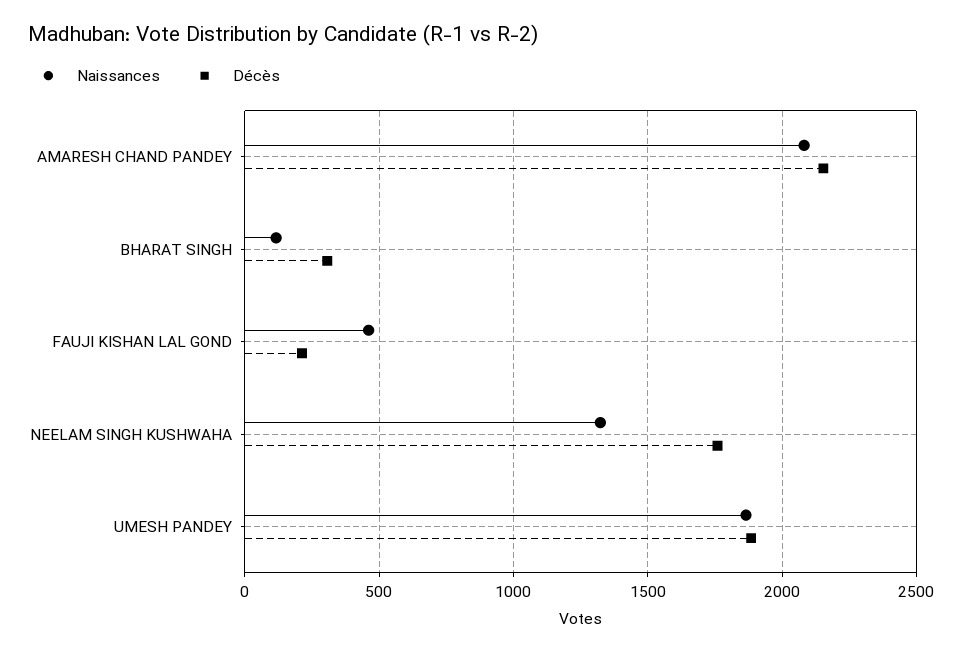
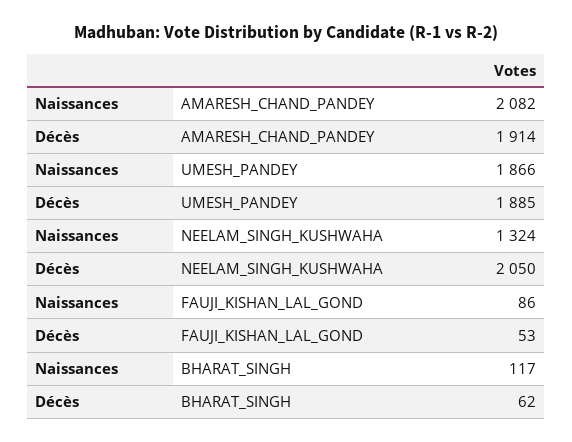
Décès, AMARESH CHAND PANDEY: 2150 -> 1914
Décès, BHARAT SINGH: 300 -> 62
Naissances, FAUJI KISHAN LAL GOND: 450 -> 86
Décès, FAUJI KISHAN LAL GOND: 200 -> 53
Décès, NEELAM SINGH KUSHWAHA: 1750 -> 2050

